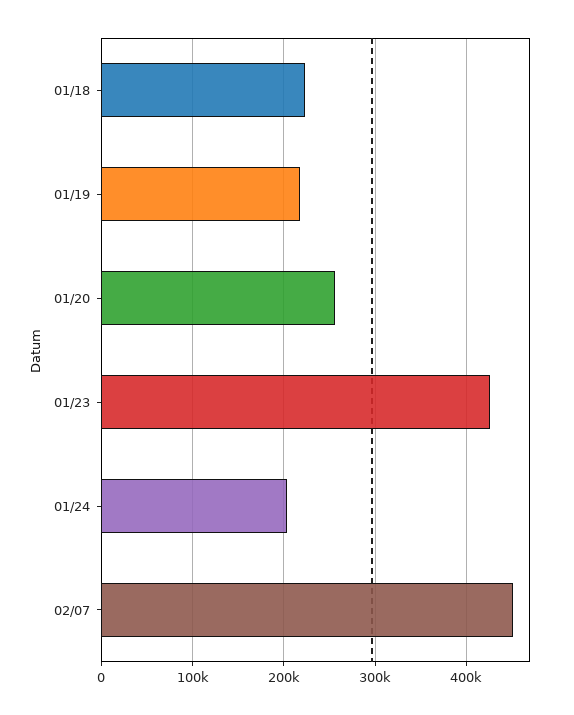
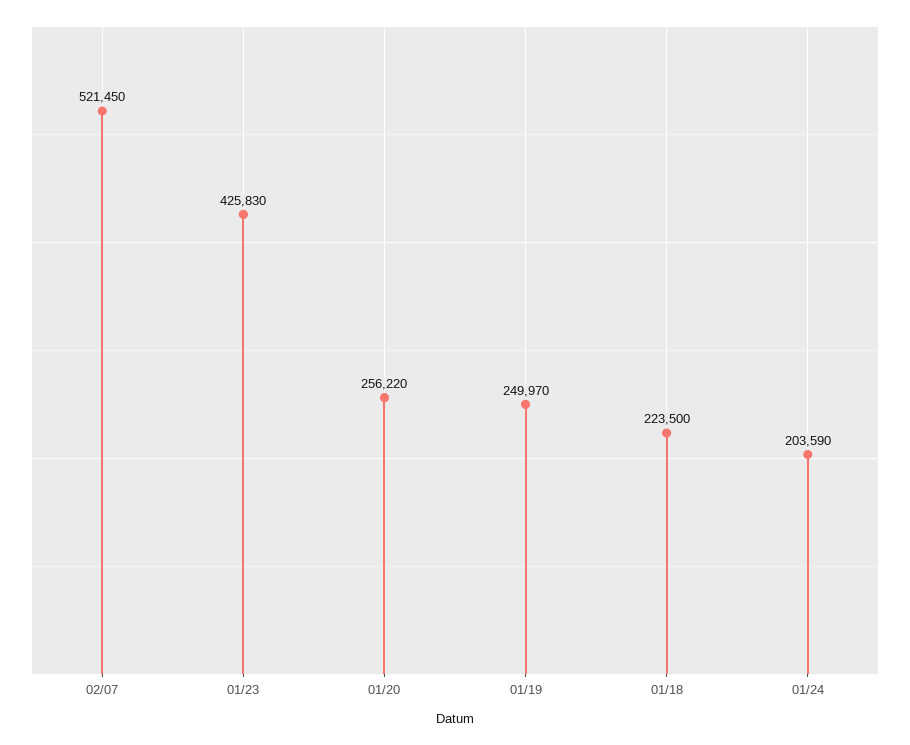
01/19: 220000 -> 249970
02/07: 450000 -> 521450

